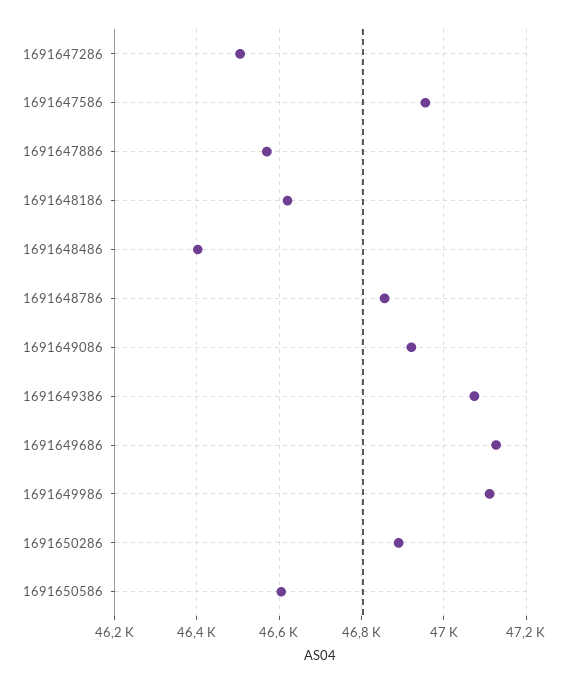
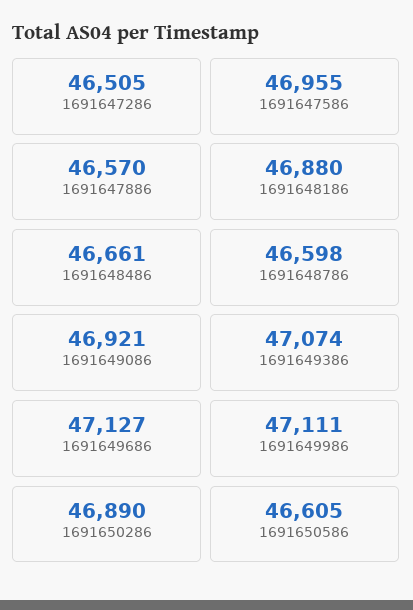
1691648186: 46620 -> 46880
1691648486: 46400 -> 46661
1691648786: 46860 -> 46598

